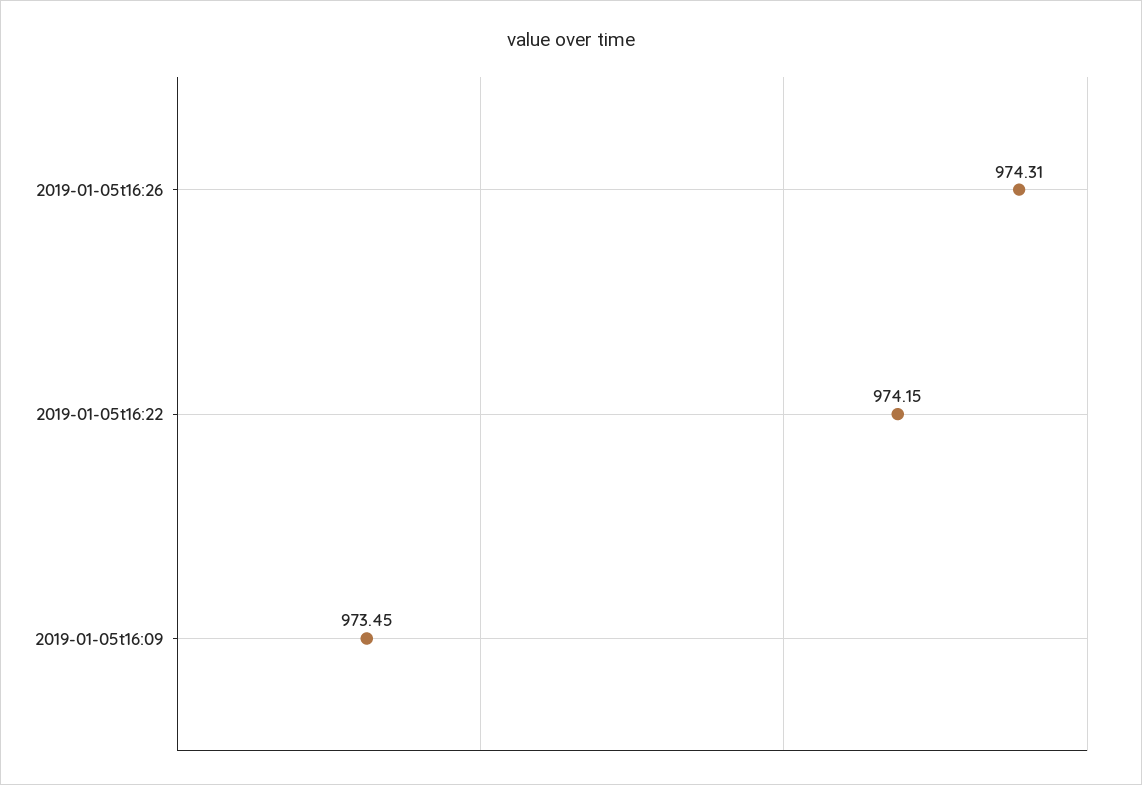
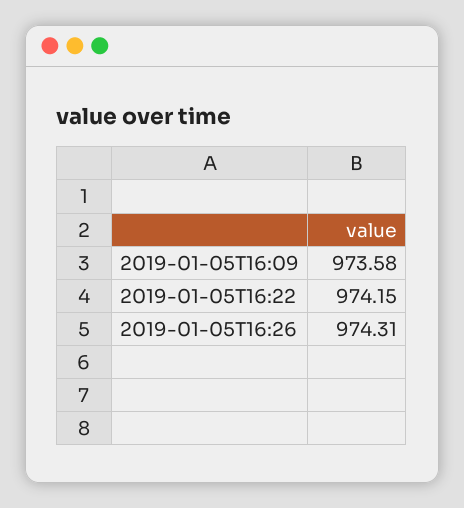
2019-01-05t16:09: 973.45 -> 973.58

